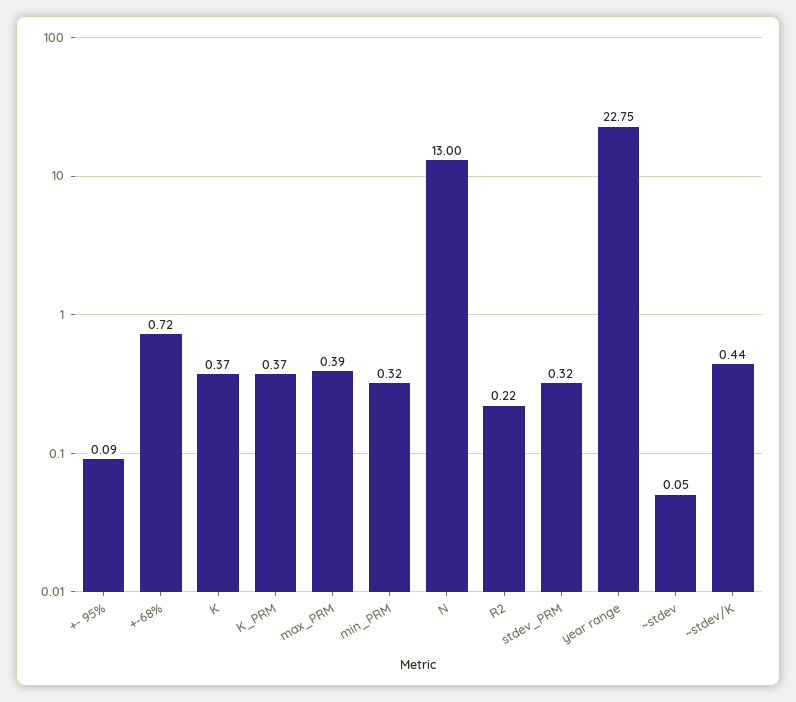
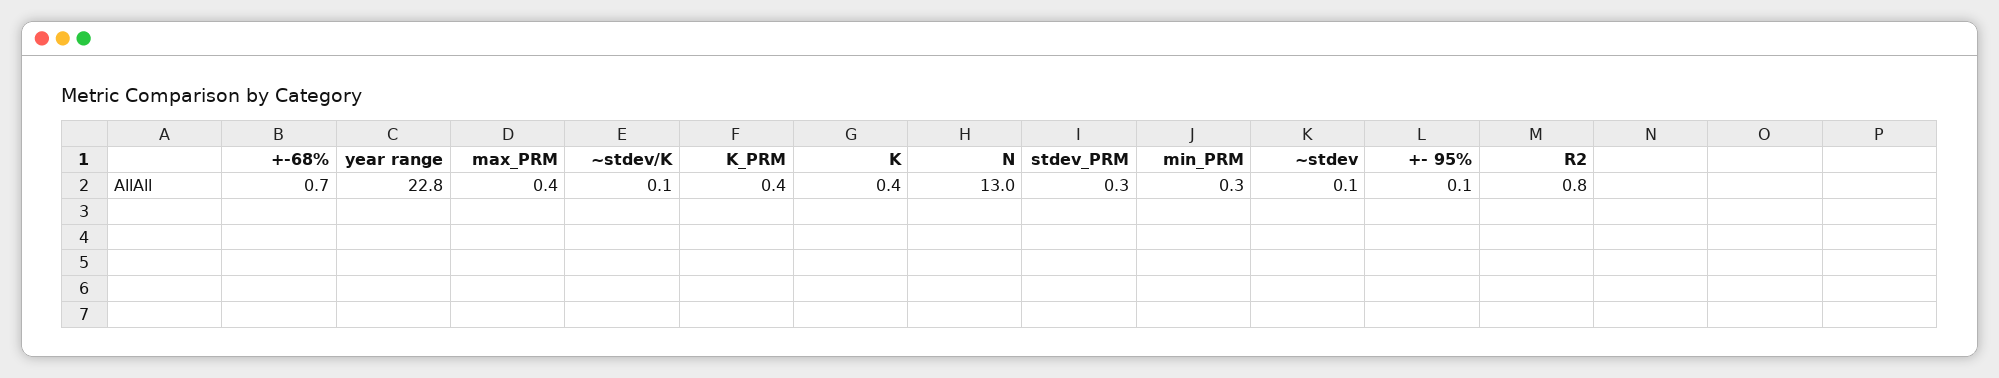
R2: 0.22 -> 0.8
~stdev/K: 0.44 -> 0.1

